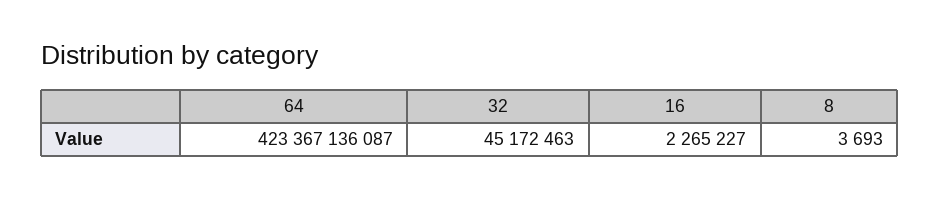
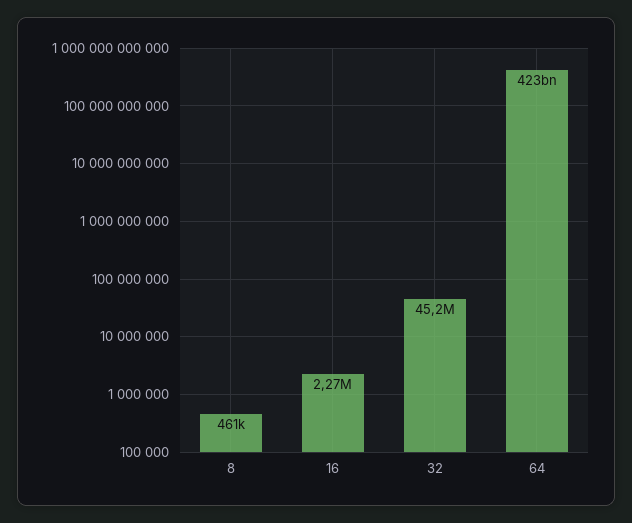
8: 3693 -> 461000

